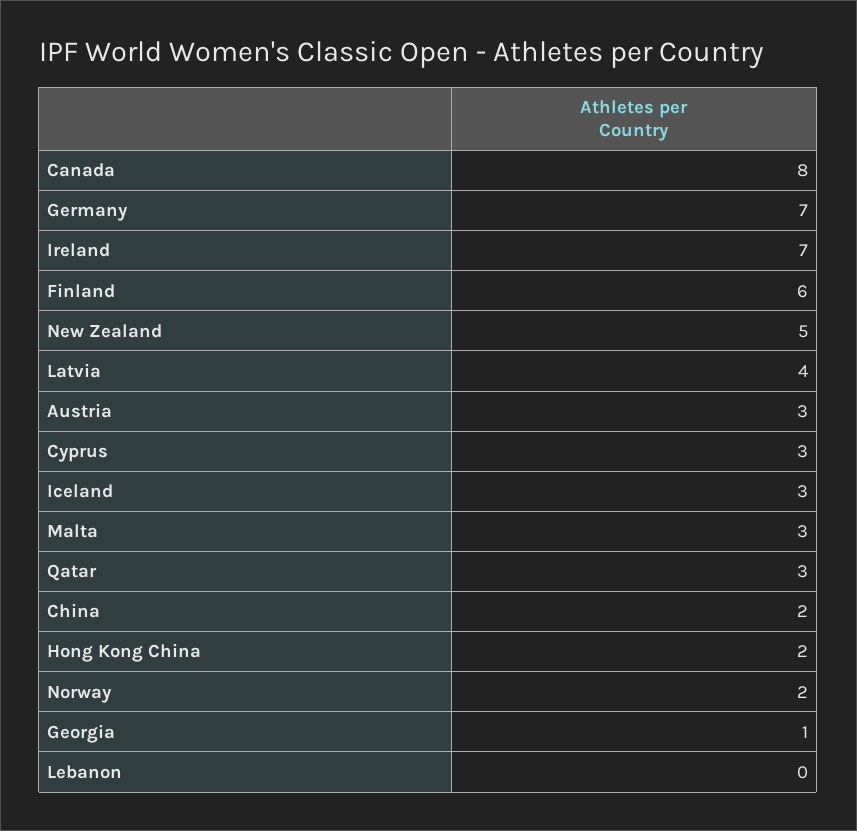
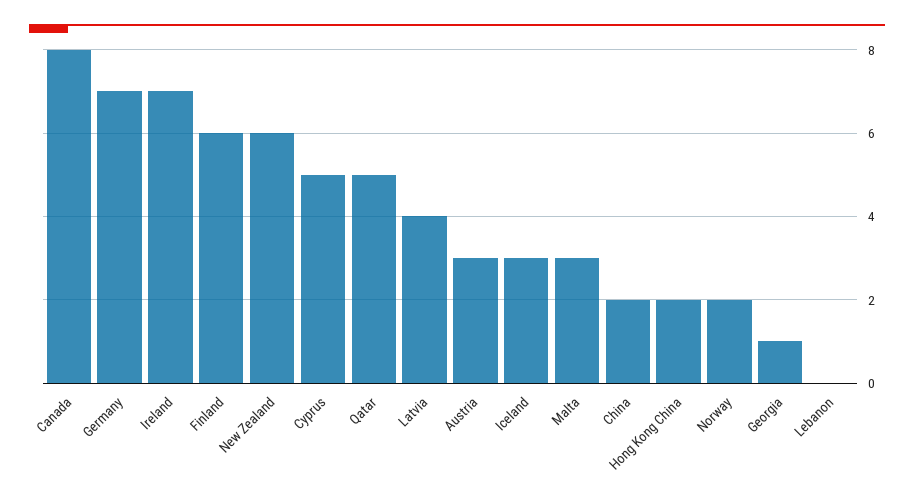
New Zealand: 5 -> 6
Cyprus: 3 -> 5
Qatar: 3 -> 5

